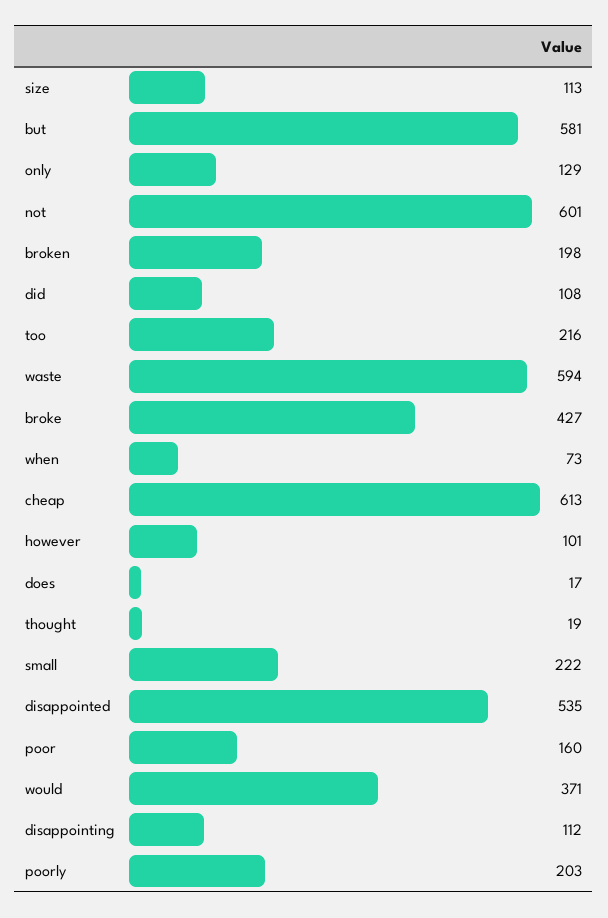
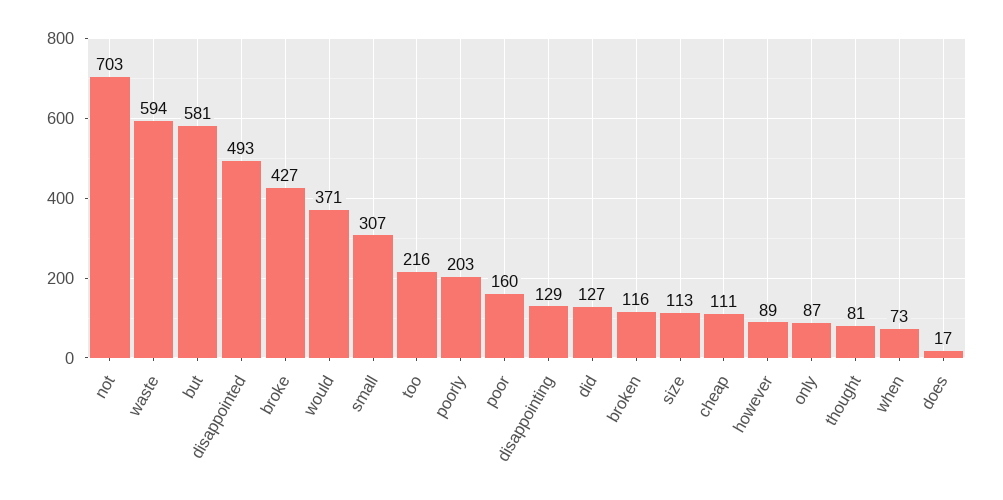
only: 129 -> 87
not: 601 -> 703
broken: 198 -> 116
did: 108 -> 127
cheap: 613 -> 111
however: 101 -> 89
thought: 19 -> 81
small: 222 -> 307
disappointed: 535 -> 493
disappointing: 112 -> 129

